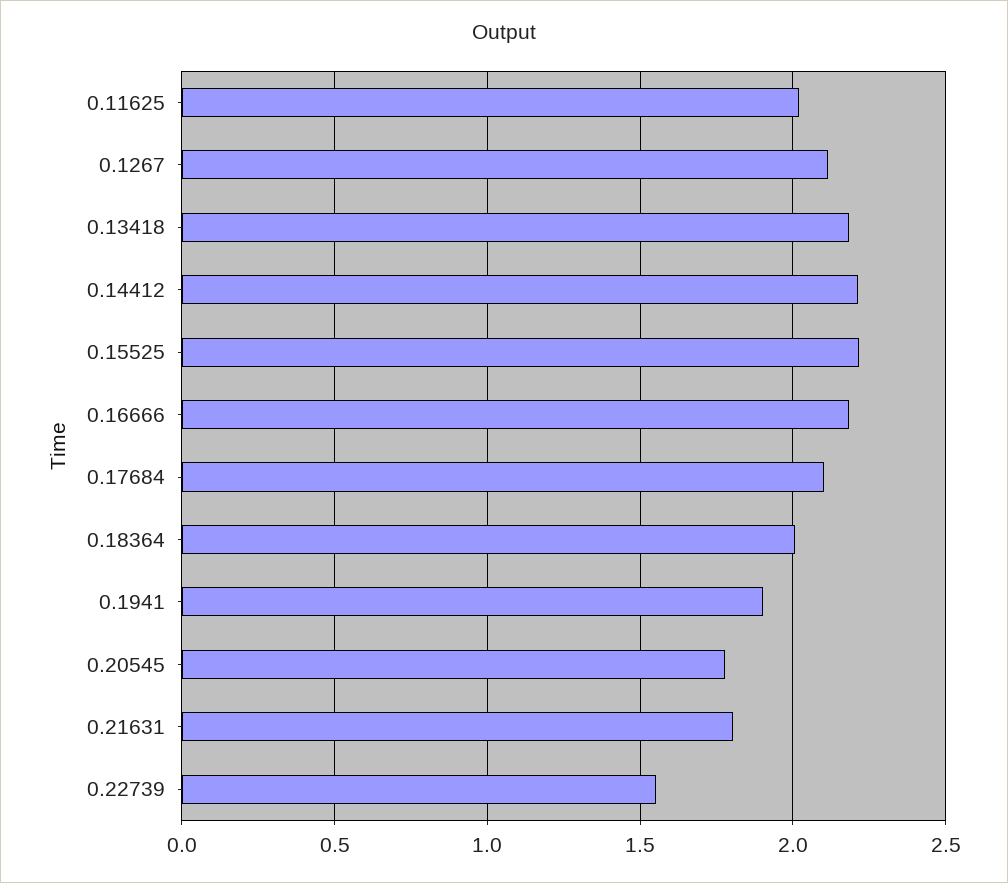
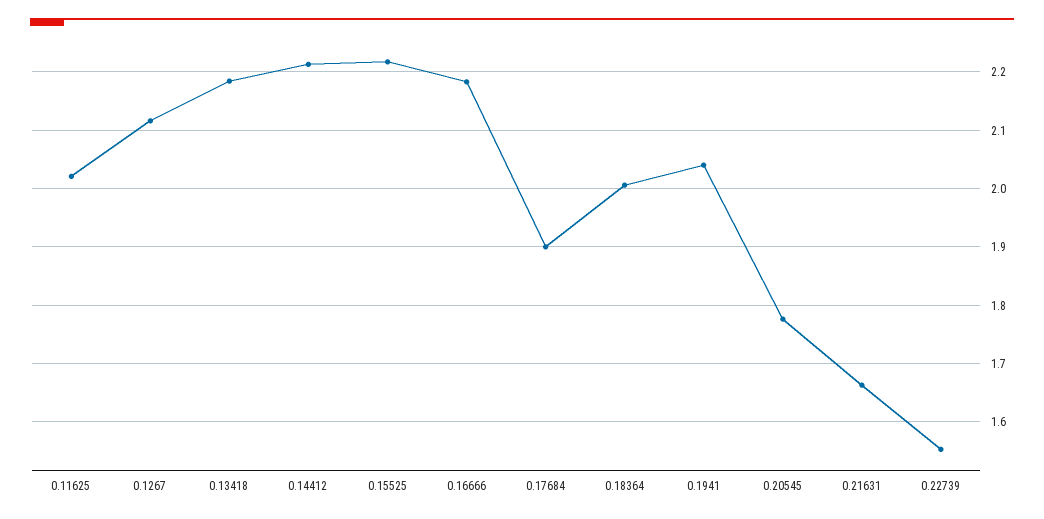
0.17684: 2.1 -> 1.9
0.1941: 1.9 -> 2.04
0.21631: 1.8 -> 1.66

